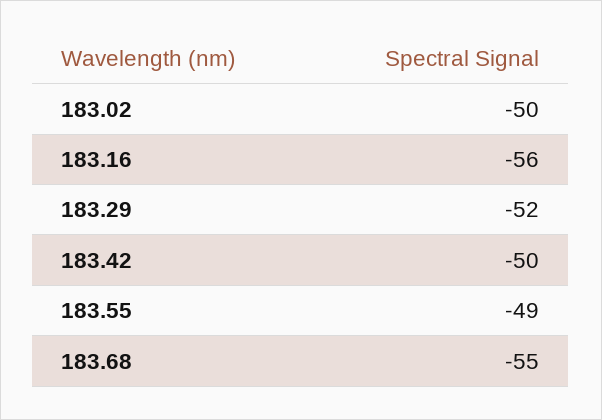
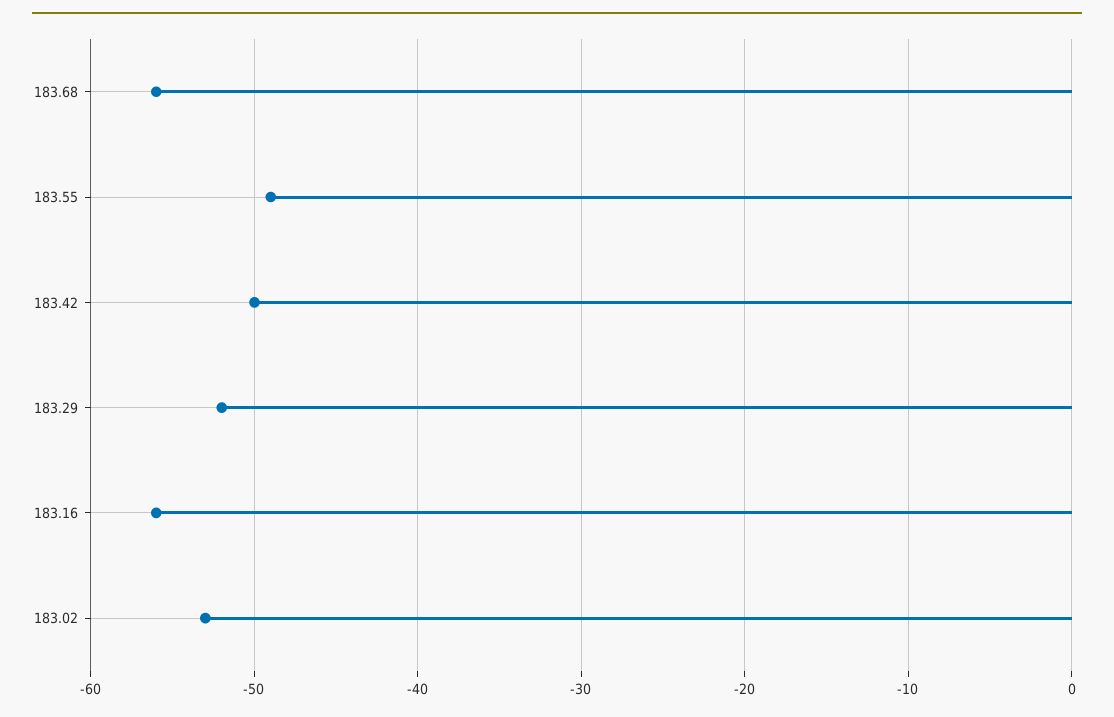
183.02: -50 -> -53
183.68: -55 -> -56

